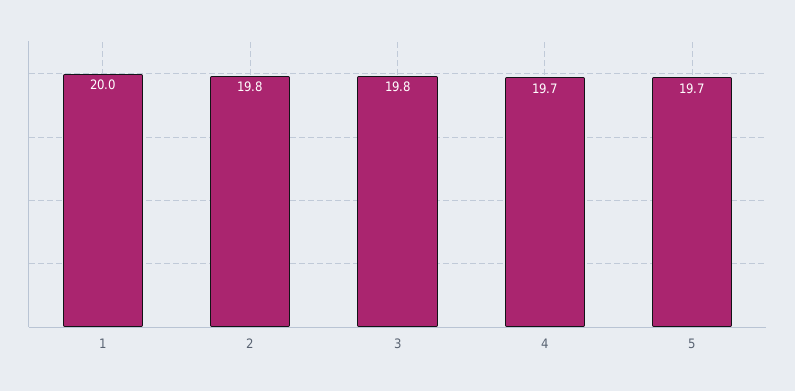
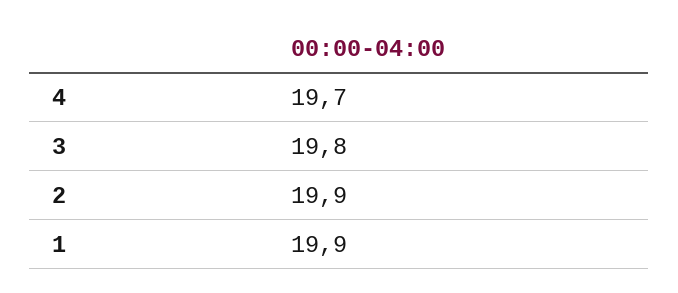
1: 20 -> 19.9
2: 19.8 -> 19.9
5: 19.7 -> none

